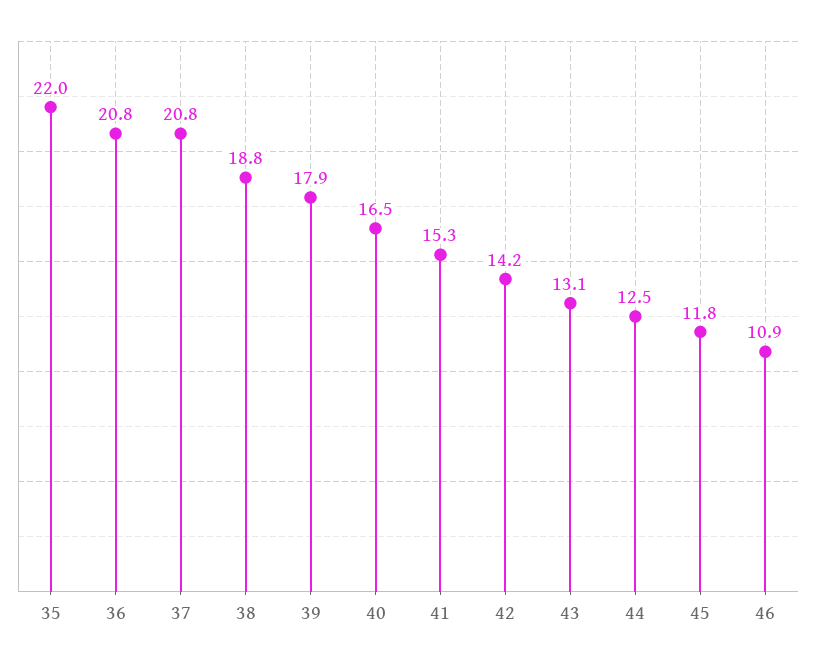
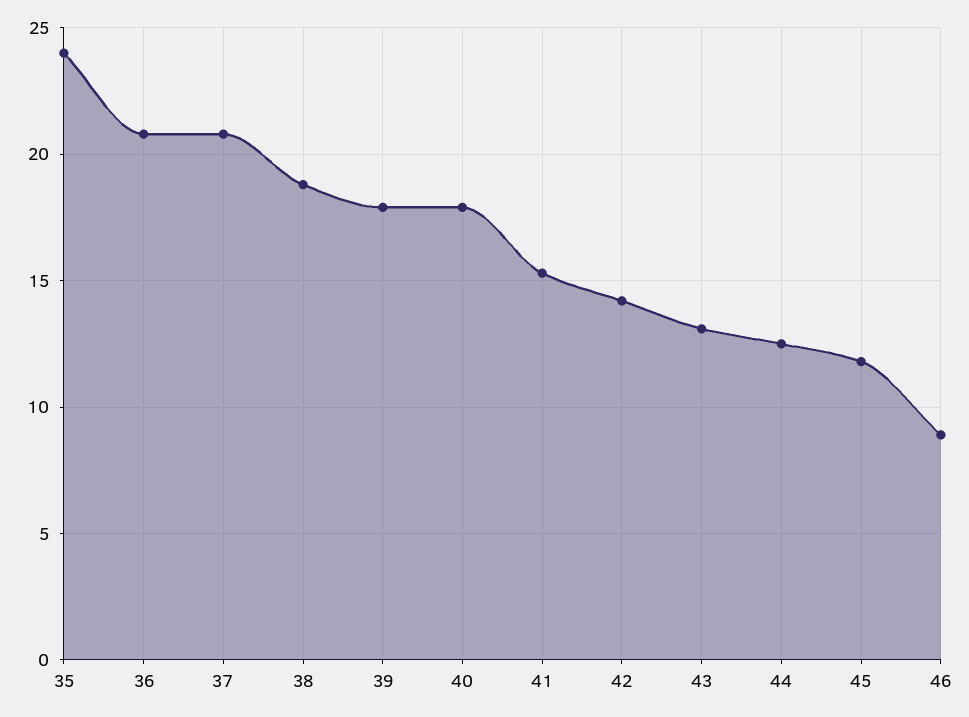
35: 22 -> 24
40: 16.5 -> 18
46: 10.9 -> 9

